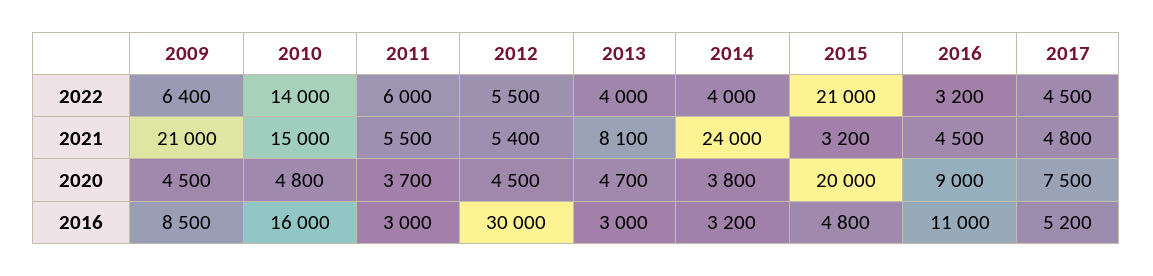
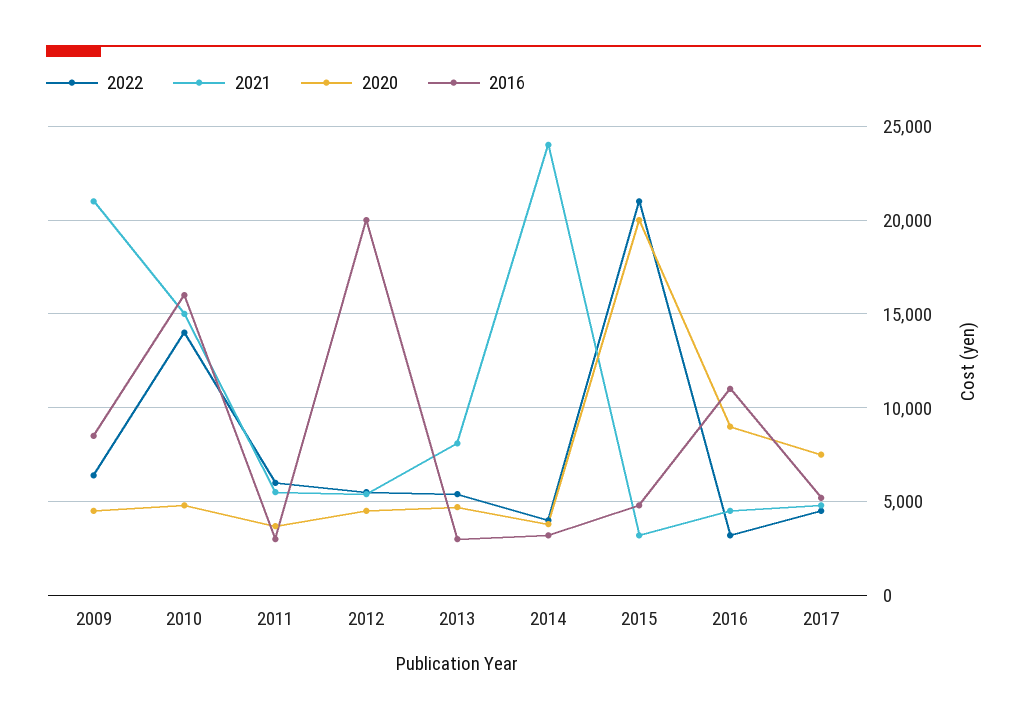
2022, 2013: 4000 -> 5500
2016, 2012: 30000 -> 20000

